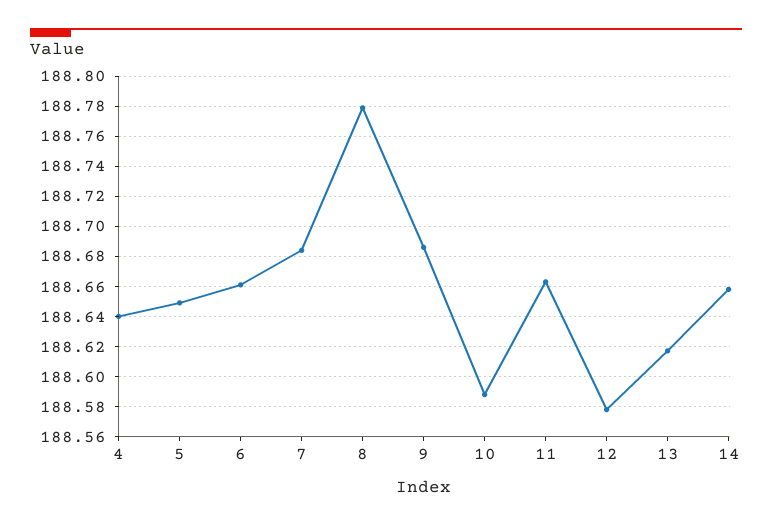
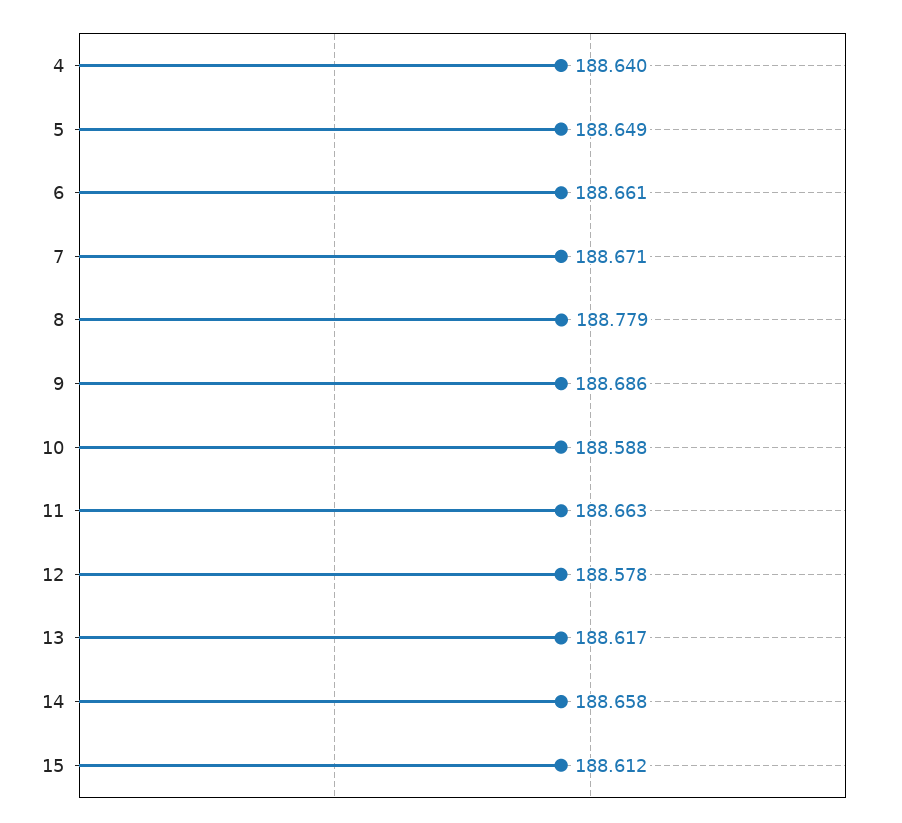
7: 188.685 -> 188.671
15: none -> 188.612

